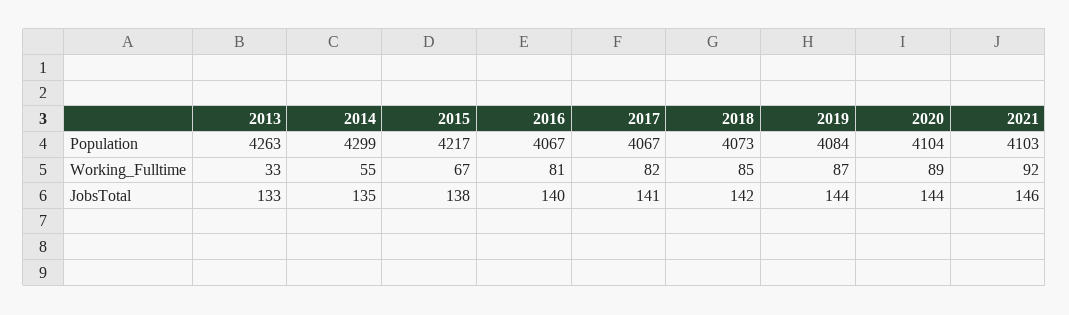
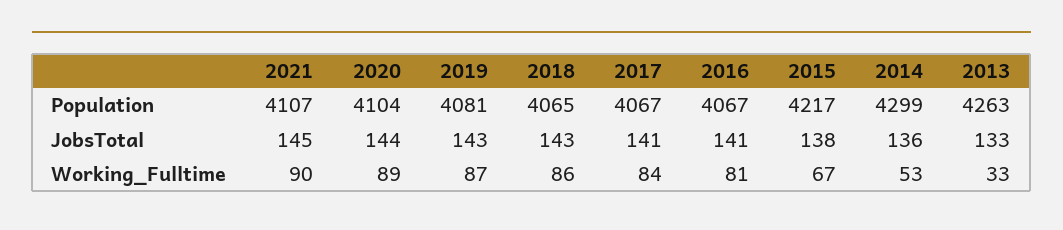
2018, Population: 4073 -> 4065
2019, Population: 4084 -> 4081
2021, Population: 4103 -> 4107
2014, Working_Fulltime: 55 -> 53
2017, Working_Fulltime: 82 -> 84
2018, Working_Fulltime: 85 -> 86
2021, Working_Fulltime: 92 -> 90
2014, JobsTotal: 135 -> 136
2016, JobsTotal: 140 -> 141
2018, JobsTotal: 142 -> 143
2019, JobsTotal: 144 -> 143
2021, JobsTotal: 146 -> 145

